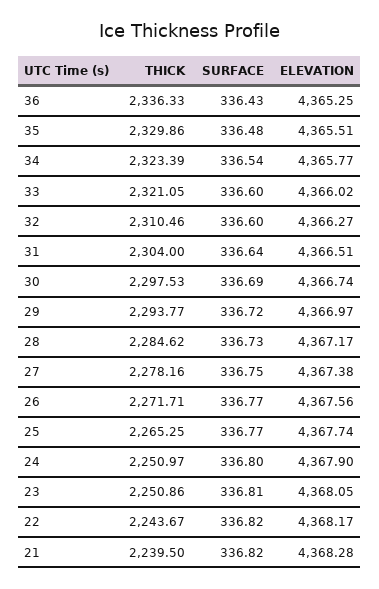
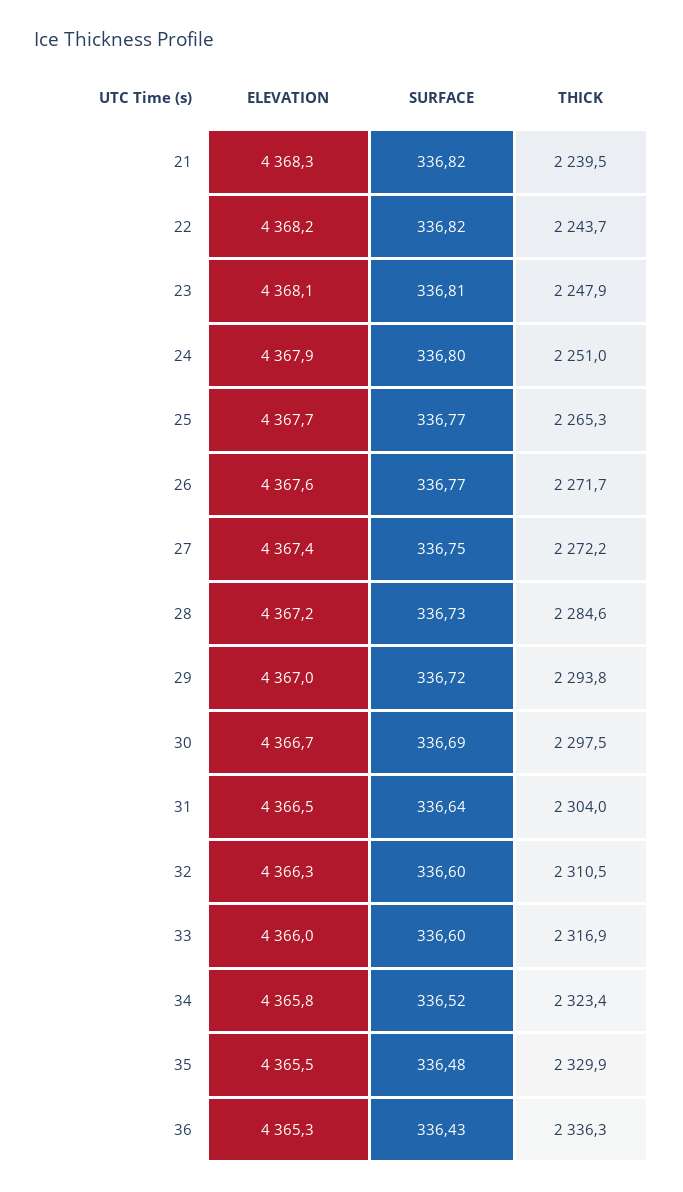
SURFACE, 34: 336.54 -> 336.52
THICK, 33: 2321.05 -> 2316.9
THICK, 27: 2278.16 -> 2272.2
THICK, 23: 2250.86 -> 2247.9

